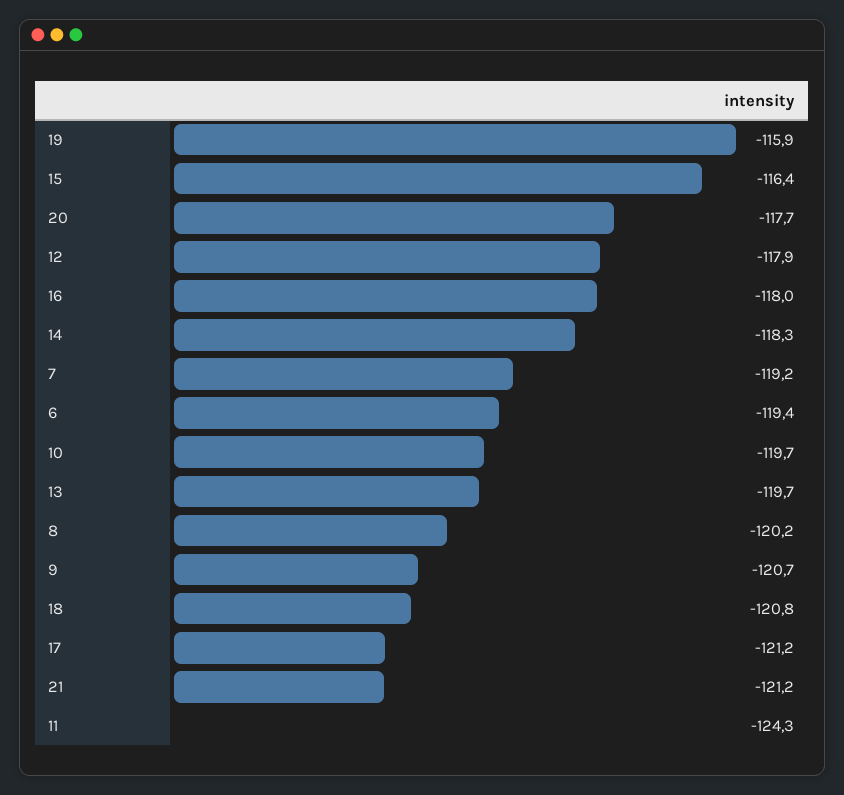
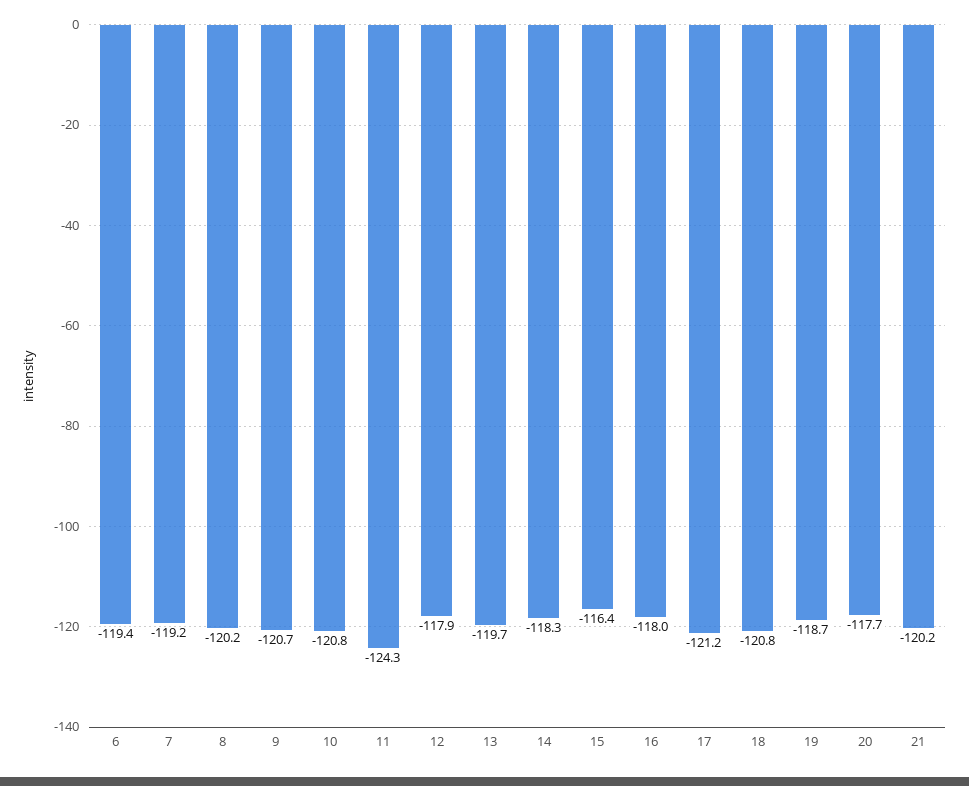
19: -115.9 -> -118.7
10: -119.7 -> -120.8
21: -121.2 -> -120.2

